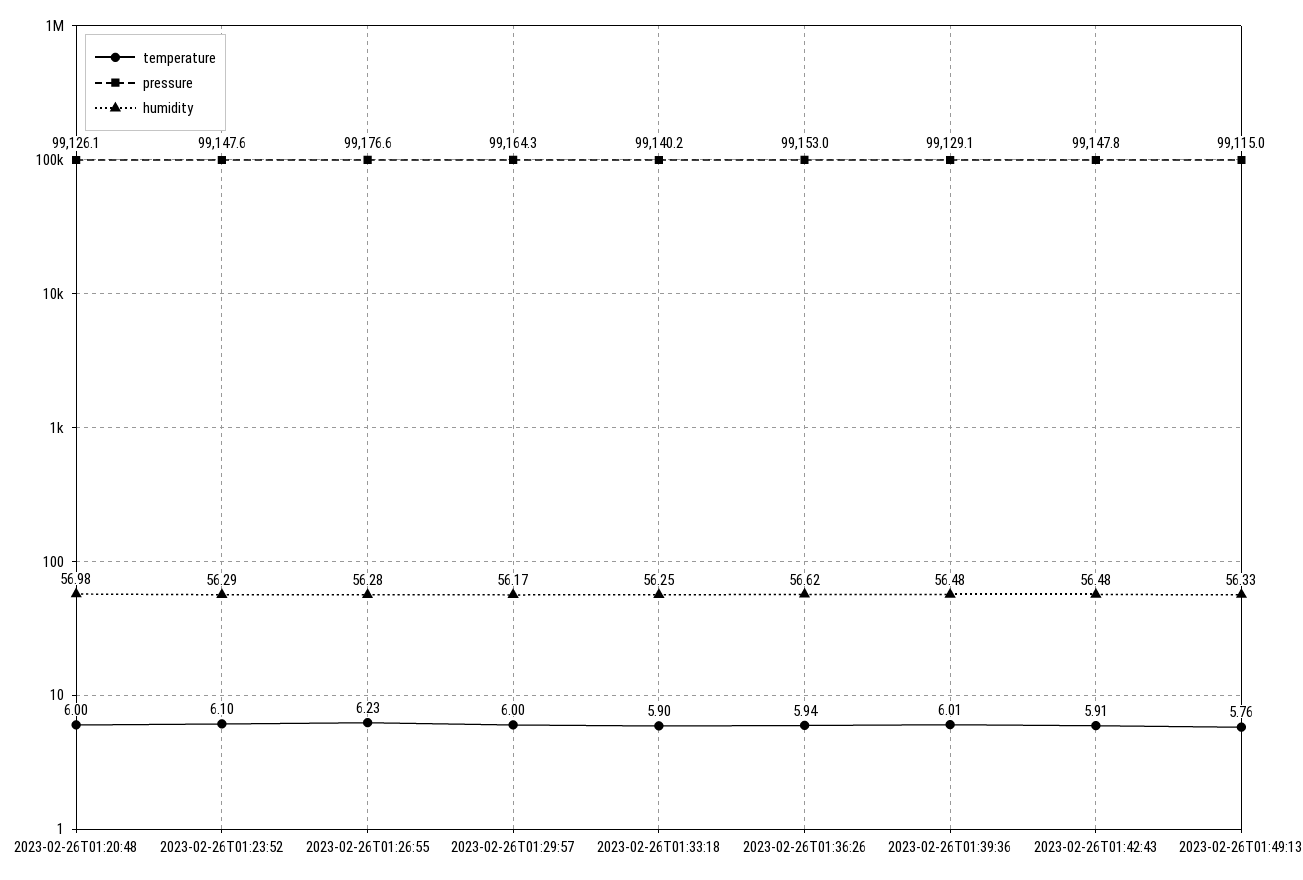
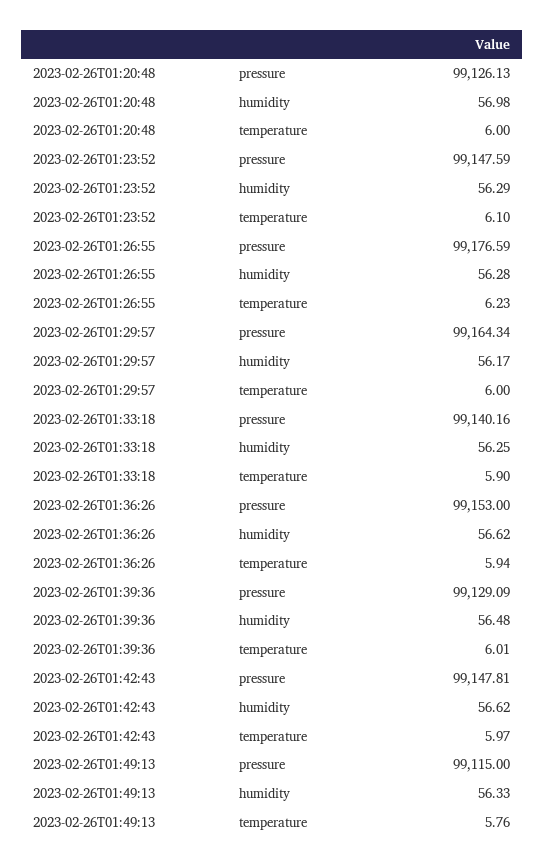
temperature, 2023-02-26T01:42:43: 5.91 -> 5.97
humidity, 2023-02-26T01:42:43: 56.48 -> 56.62

